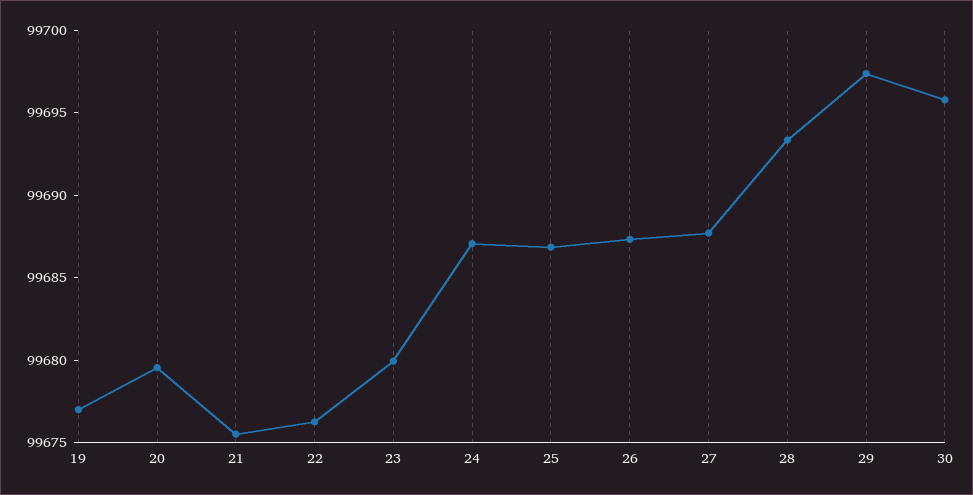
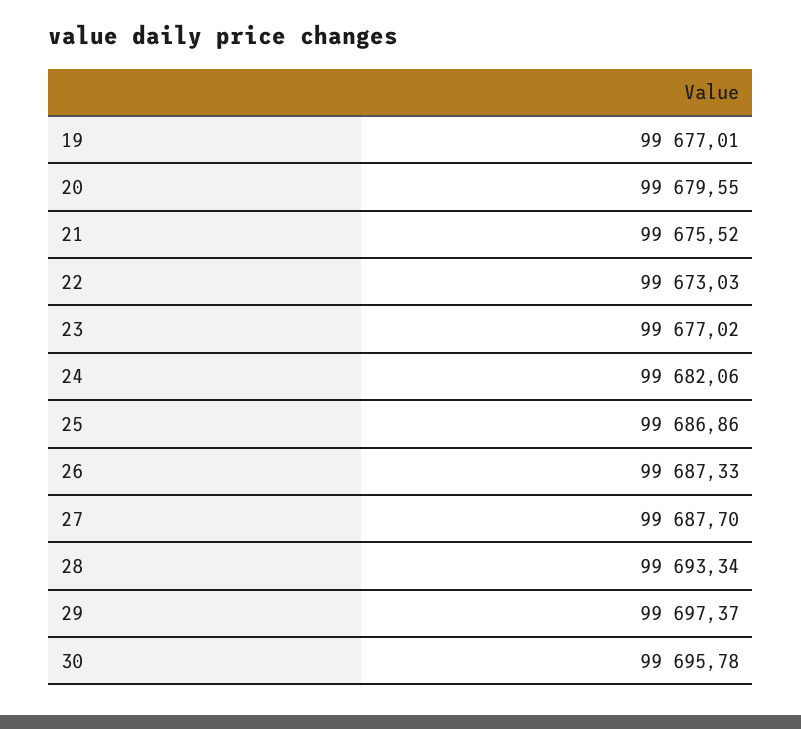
22: 99676 -> 99673.03
23: 99680 -> 99677.02
24: 99687 -> 99682.06

